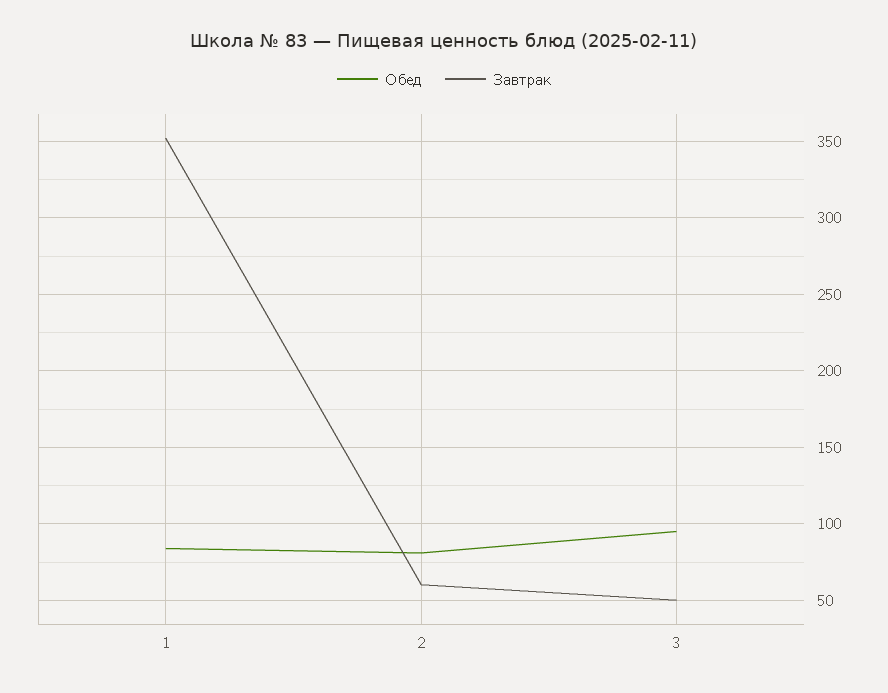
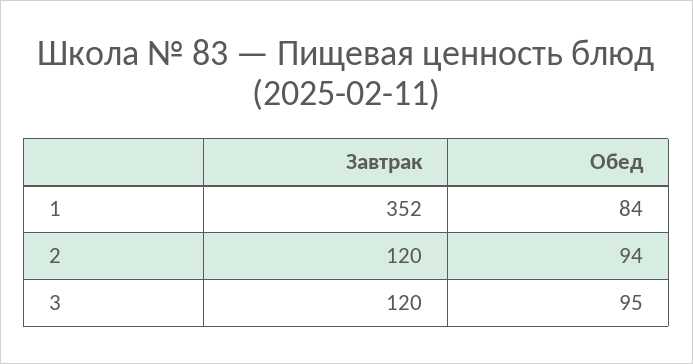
Обед, 2: 80 -> 94
Завтрак, 2: 60 -> 120
Завтрак, 3: 50 -> 120

